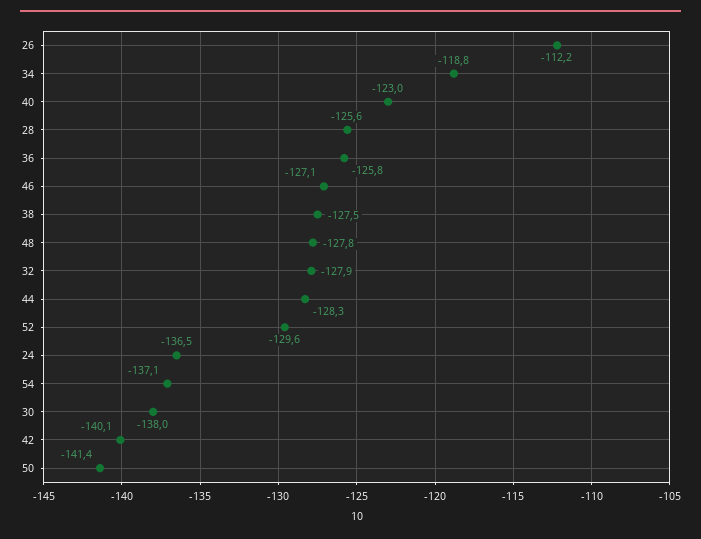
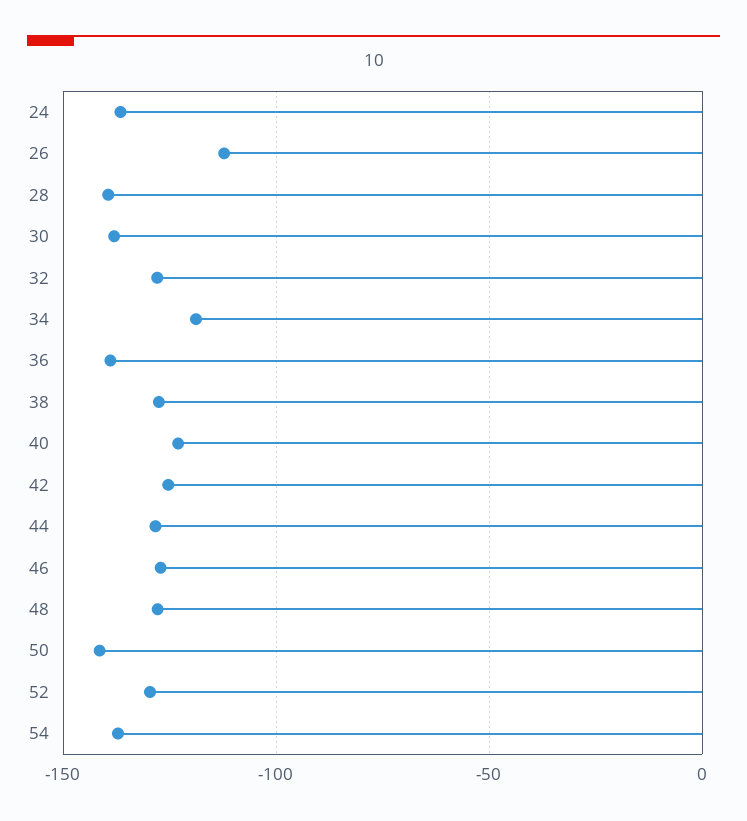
28: -125.6 -> -140
36: -125.8 -> -140
42: -140.1 -> -125

